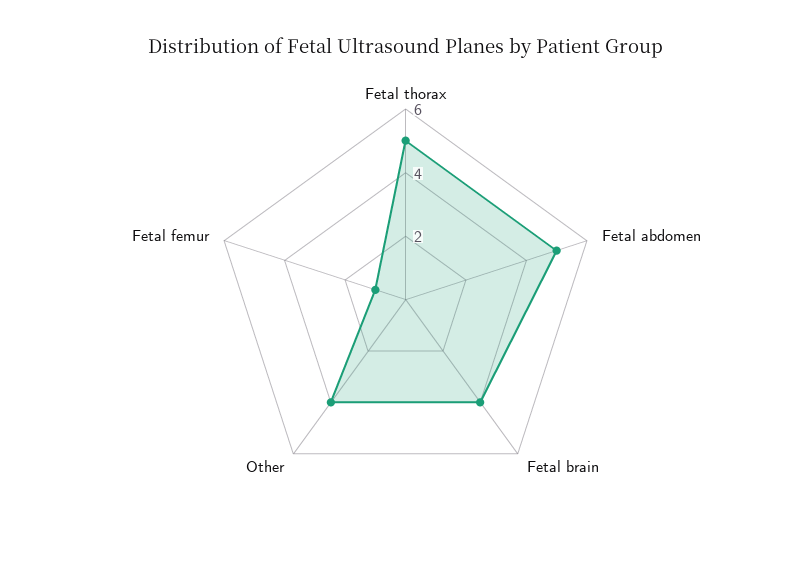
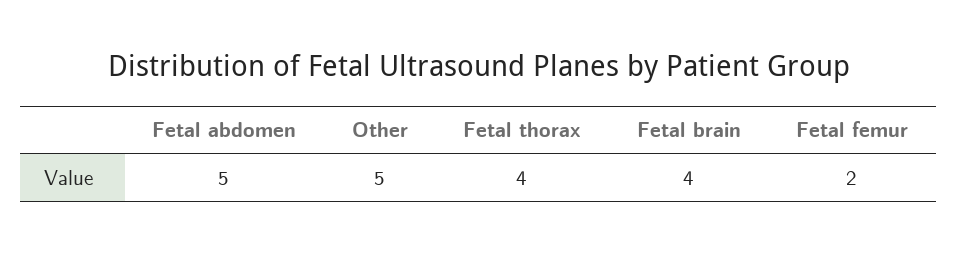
Fetal thorax: 5 -> 4
Other: 4 -> 5
Fetal femur: 1 -> 2

